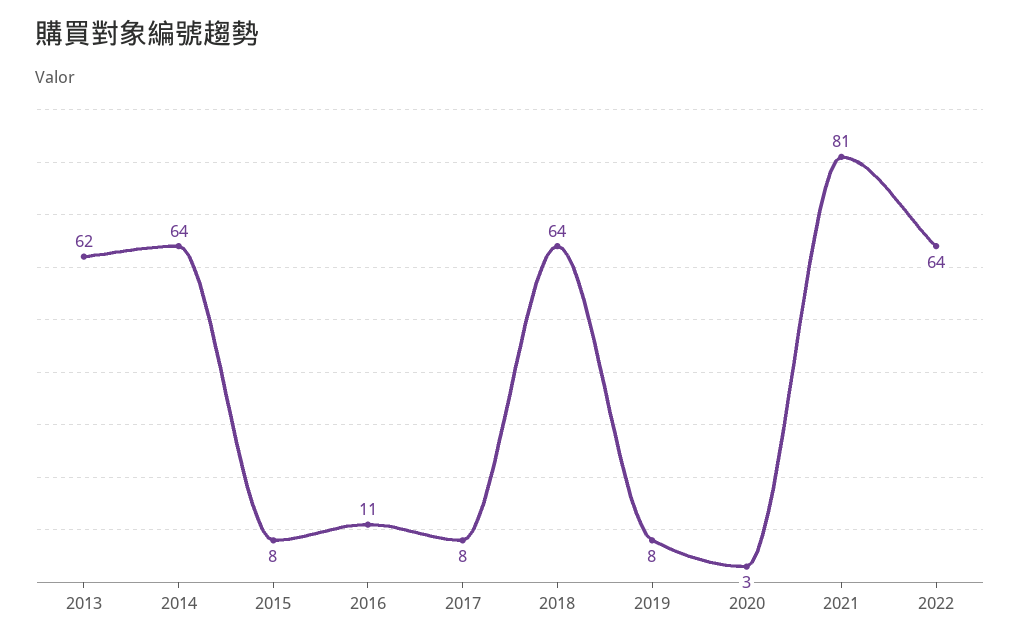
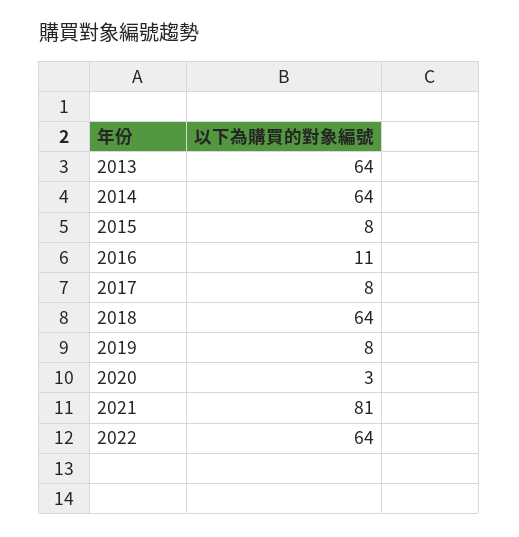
2013: 62 -> 64

